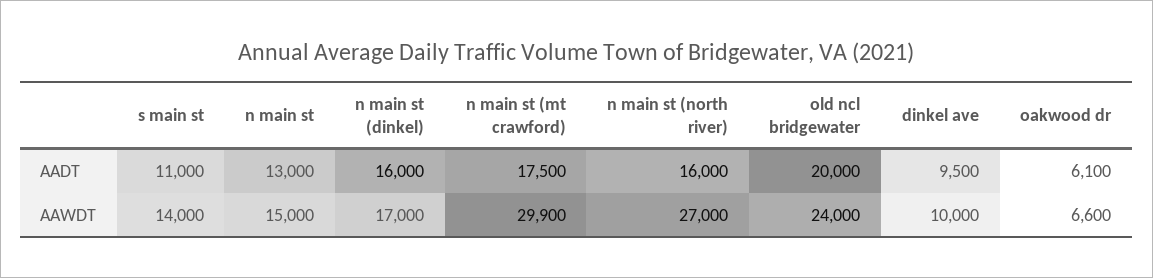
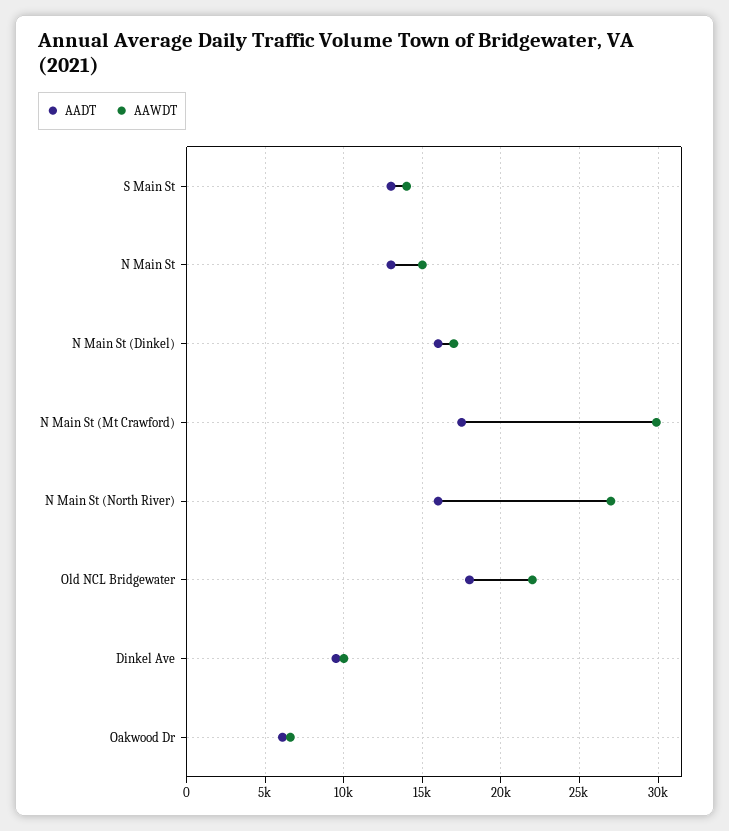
AADT, s main st: 11000 -> 13000
AADT, old ncl bridgewater: 20000 -> 18000
AAWDT, old ncl bridgewater: 24000 -> 22000

